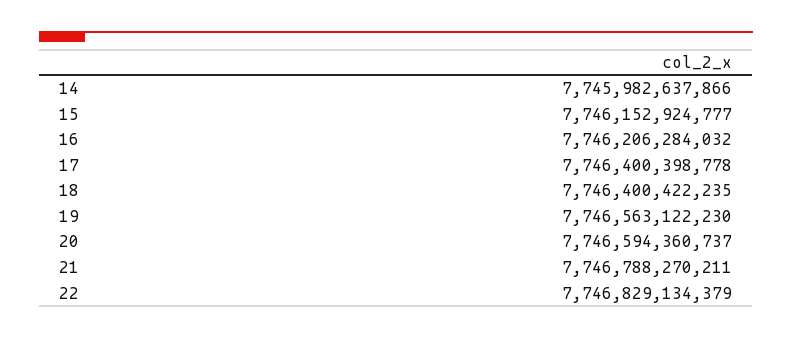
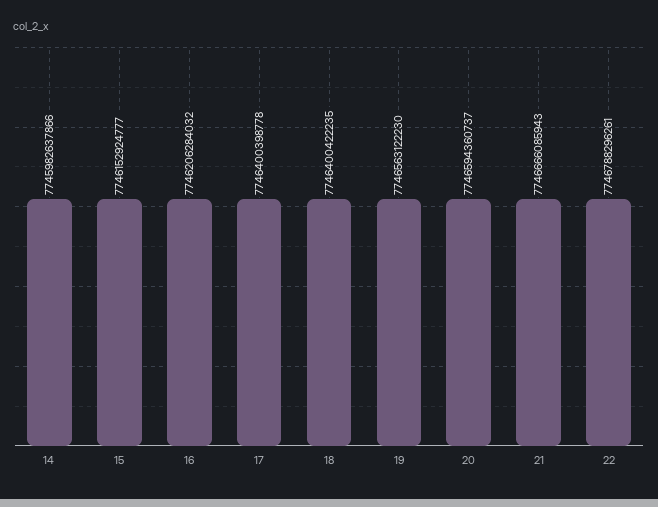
21: 7746788270211 -> 7746666085943
22: 7746829134379 -> 7746788296261

